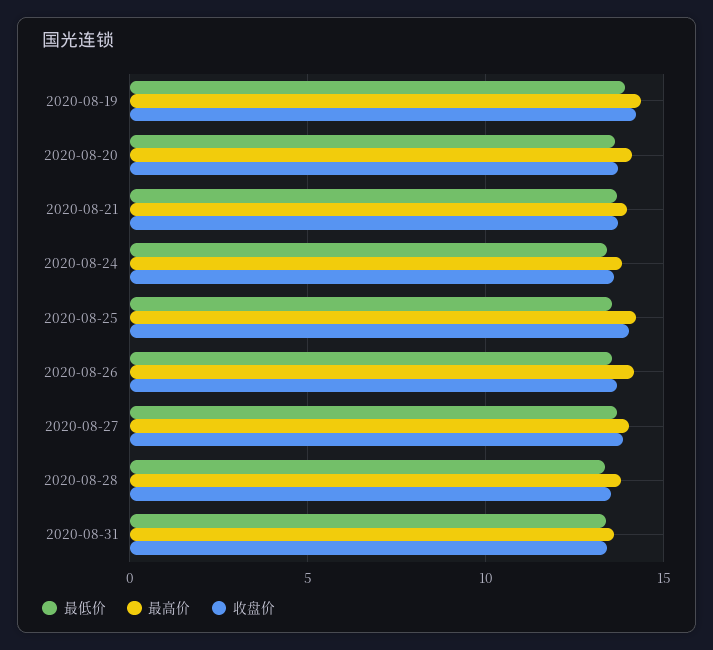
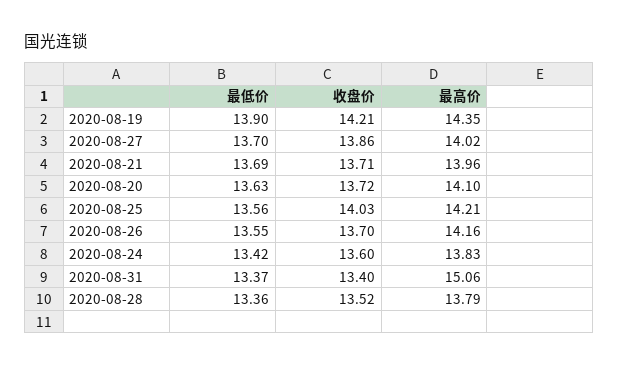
最高价, 2020-08-31: 13.5 -> 15.06

